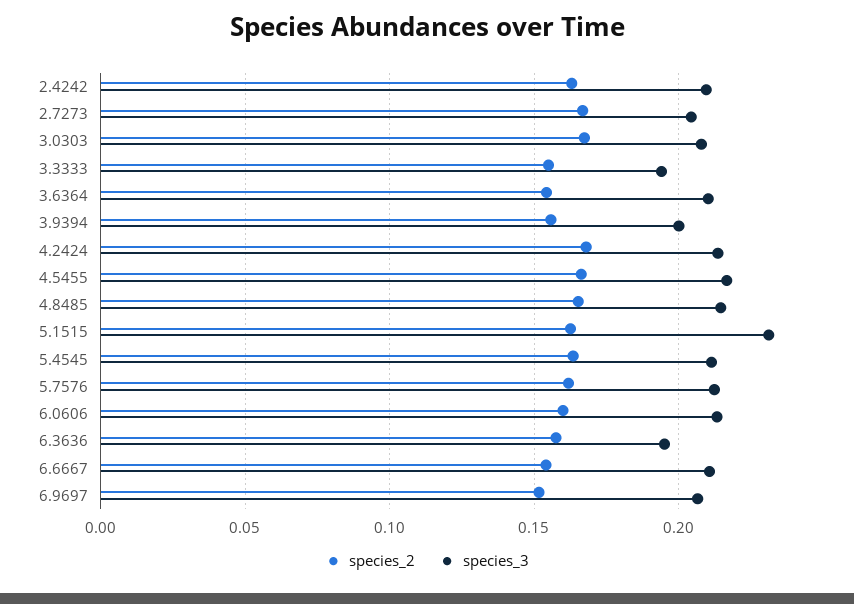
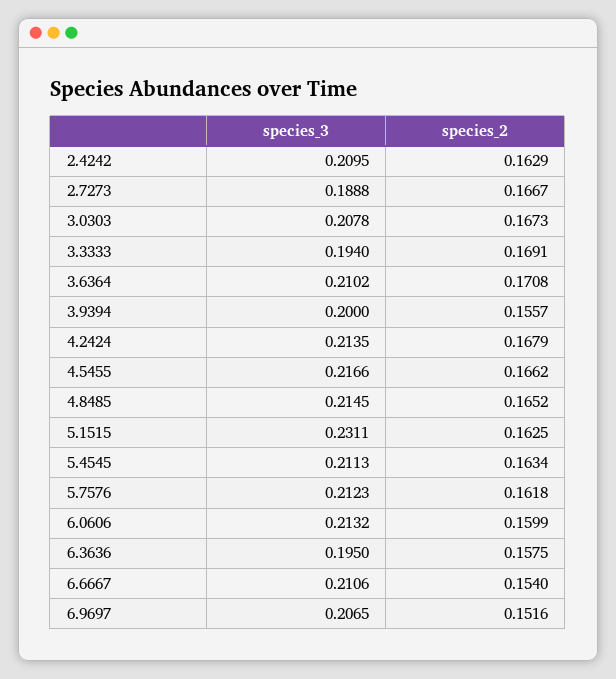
species_3, 2.7273: 0.205 -> 0.1888
species_2, 3.3333: 0.155 -> 0.1691
species_2, 3.6364: 0.155 -> 0.1708

